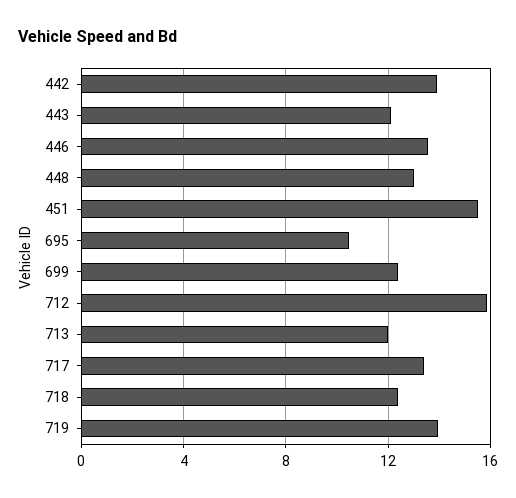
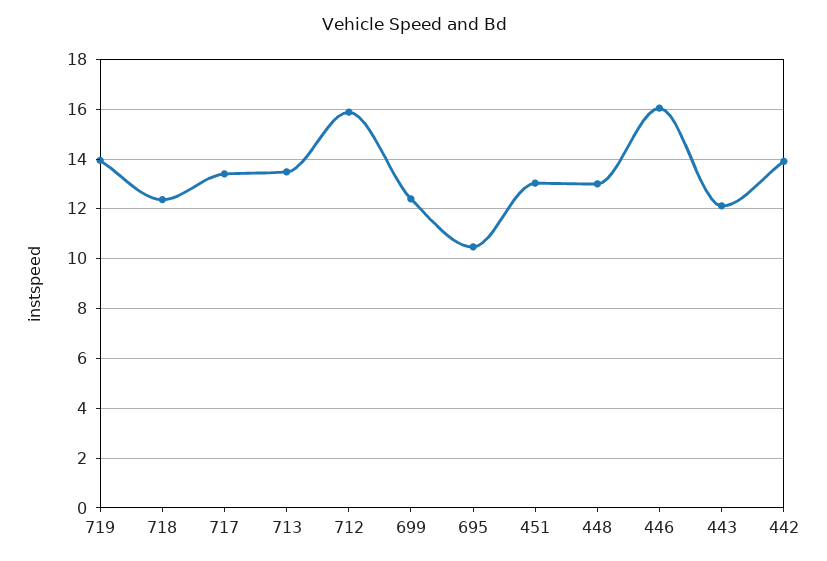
446: 13.5 -> 16
451: 15.5 -> 13
713: 12 -> 13.5

